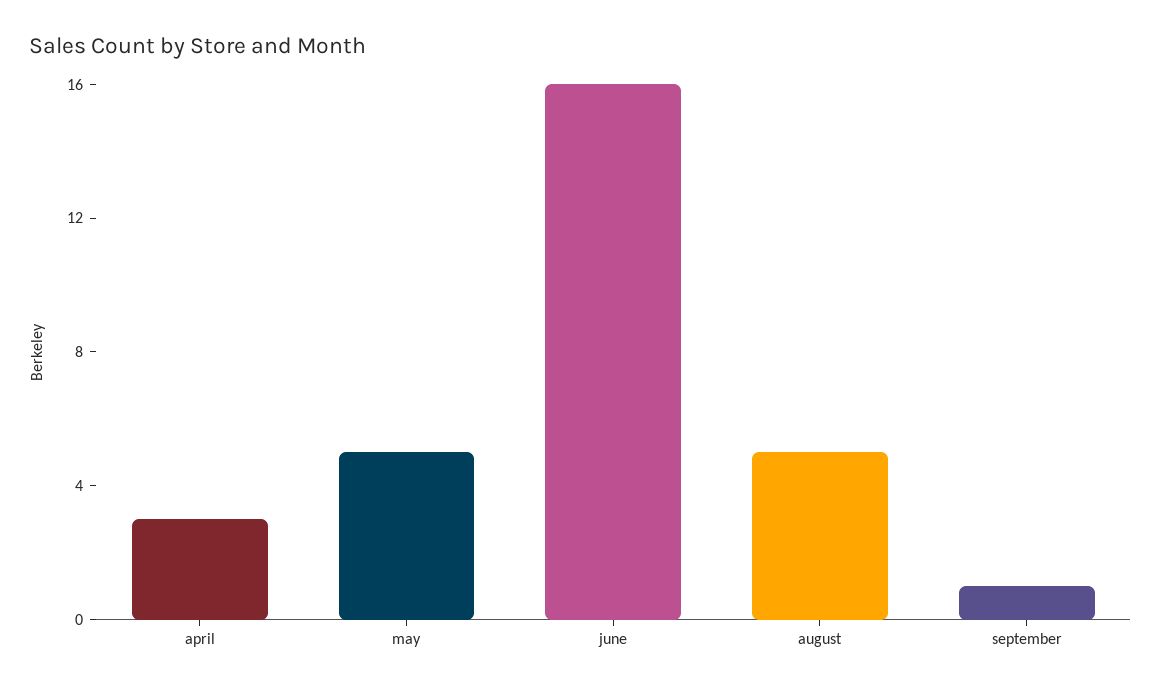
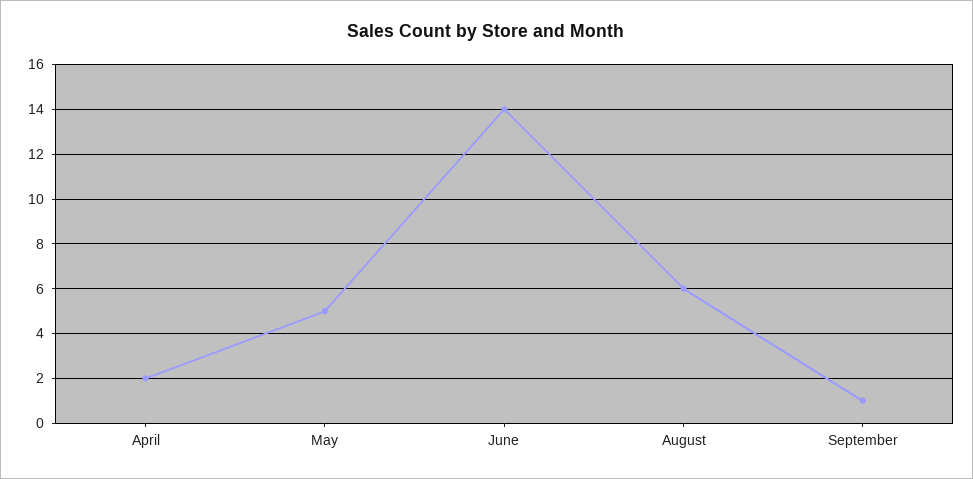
april: 3 -> 2
june: 16 -> 14
august: 5 -> 6

